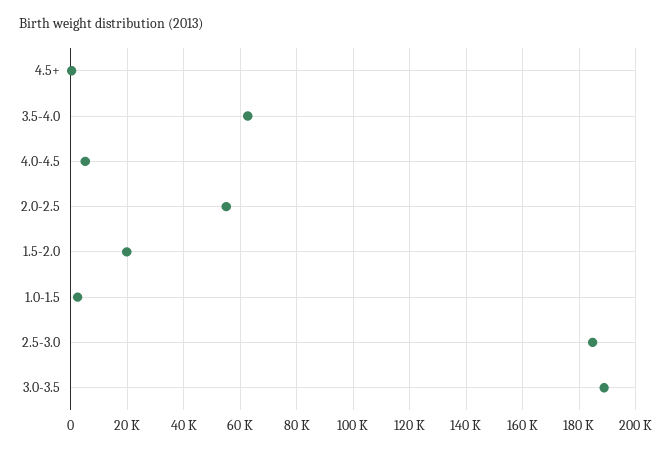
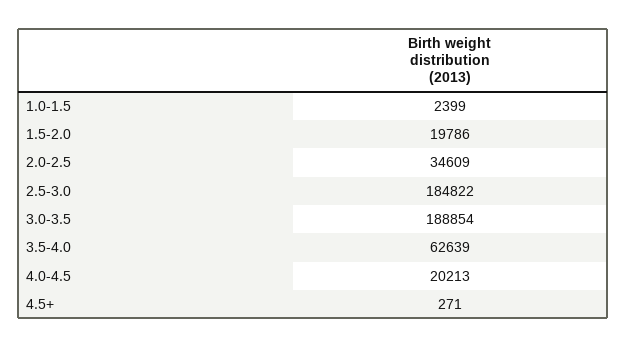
4.0-4.5: 5000 -> 20213
2.0-2.5: 55000 -> 34609

